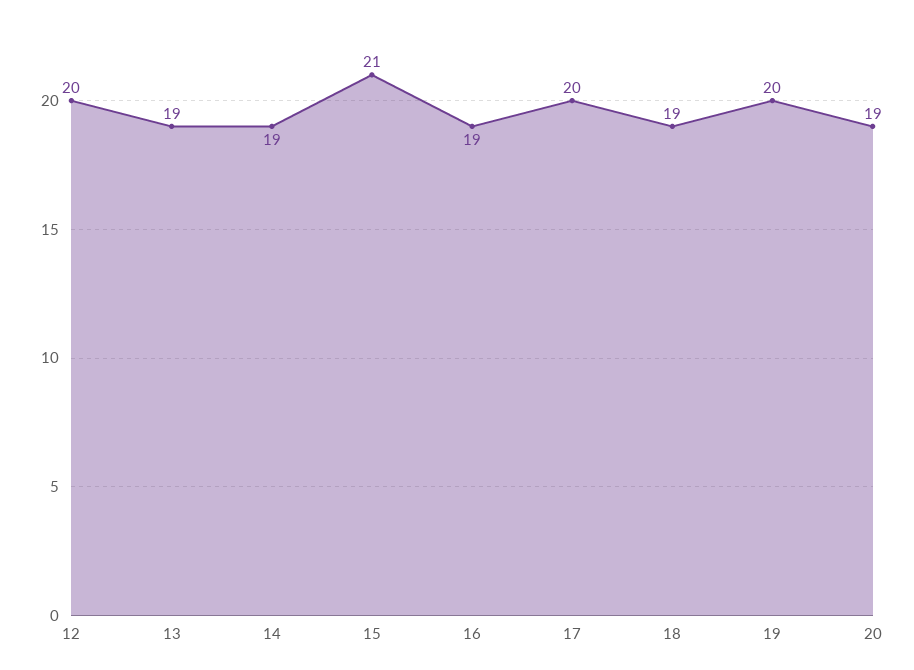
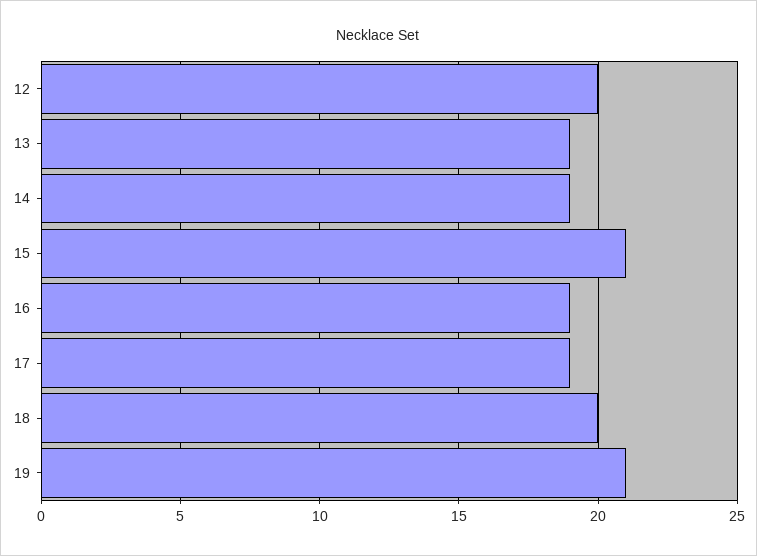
17: 20 -> 19
18: 19 -> 20
19: 20 -> 21
20: 19 -> none

